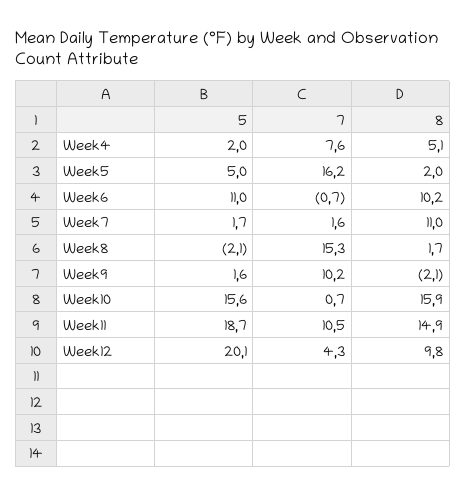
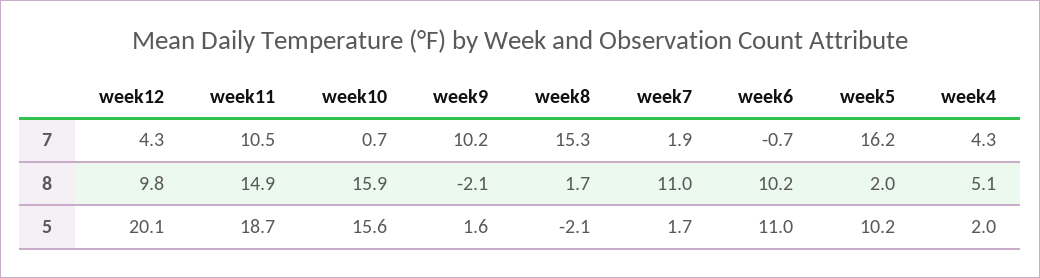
7, Week4: 7.6 -> 4.3
5, Week5: 5 -> 10.2
7, Week7: 1.6 -> 1.9

